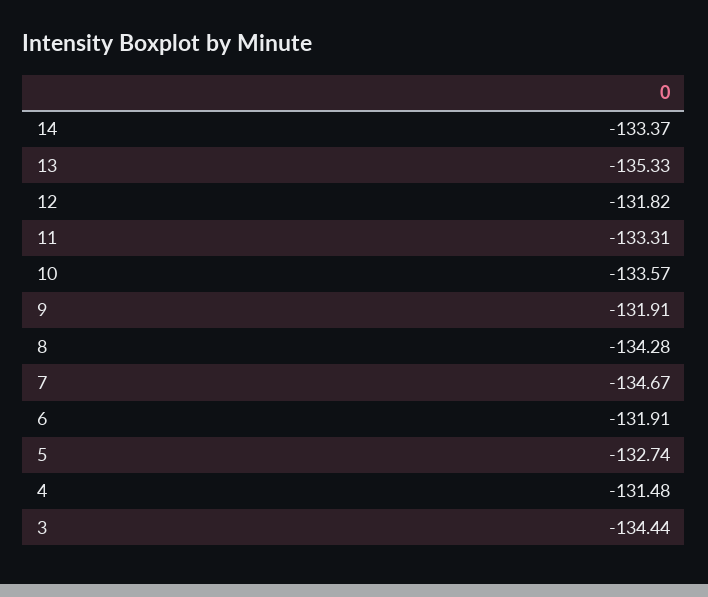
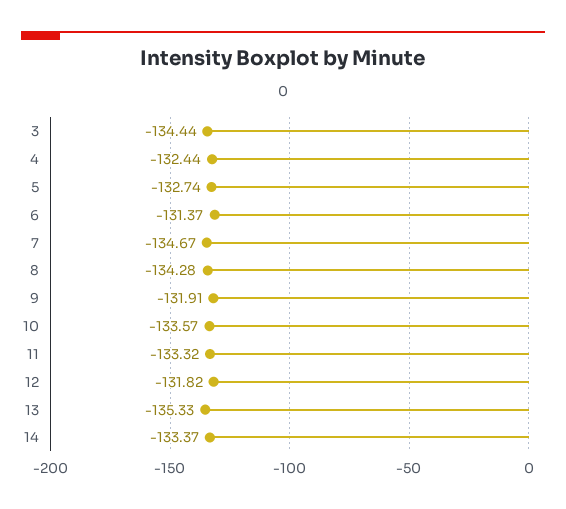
11: -133.31 -> -133.32
6: -131.91 -> -131.37
4: -131.48 -> -132.44

